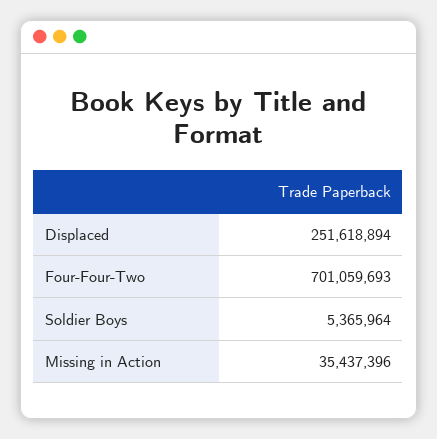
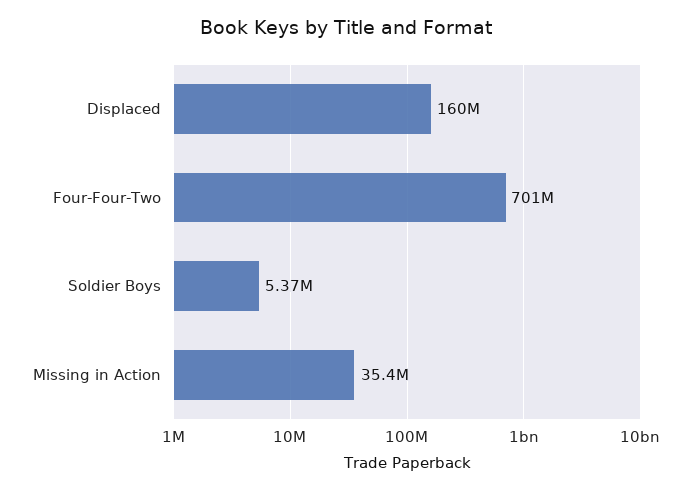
Displaced: 251618894 -> 160000000

